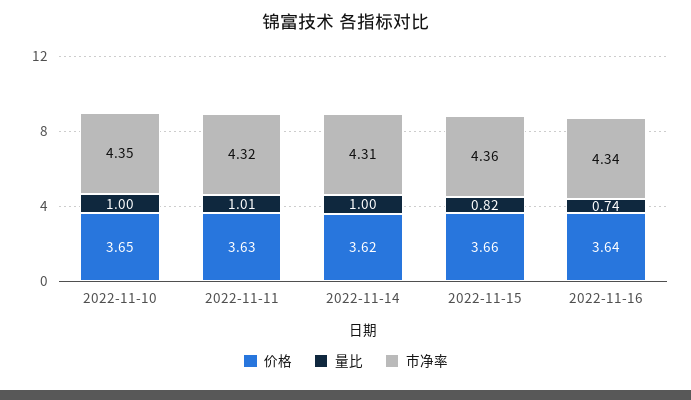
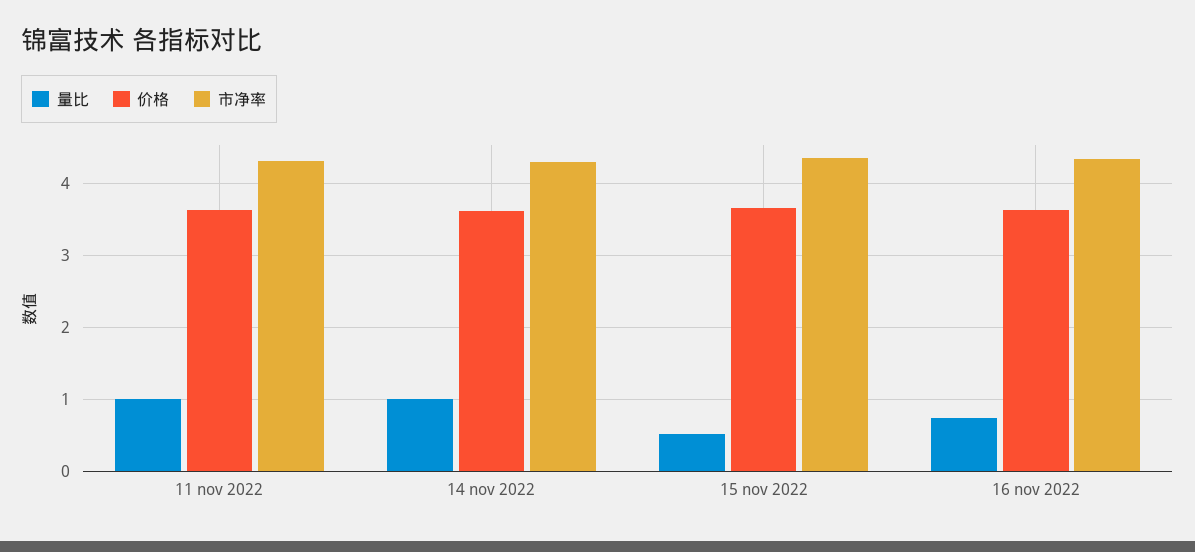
价格, 2022-11-10: 3.65 -> none
量比, 2022-11-10: 1 -> none
市净率, 2022-11-10: 4.35 -> none
量比, 2022-11-15: 0.82 -> 0.5

